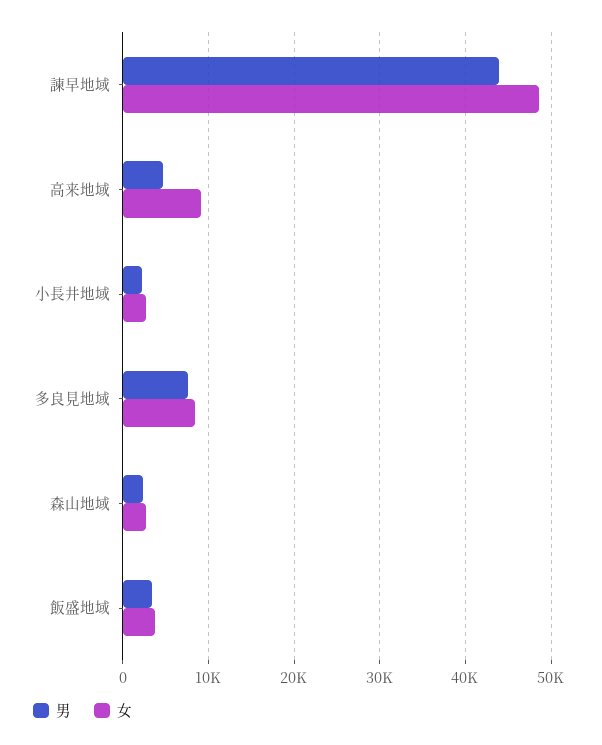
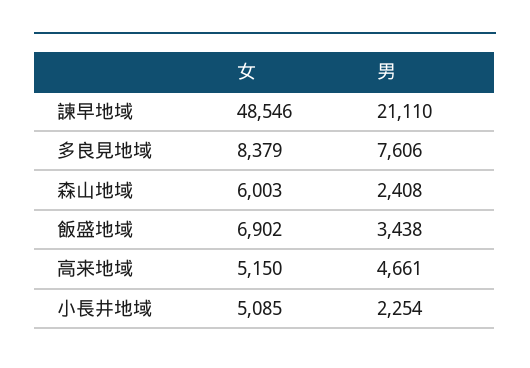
男, 諫早地域: 44000 -> 21110
女, 高来地域: 9000 -> 5150
女, 小長井地域: 3000 -> 5085
女, 森山地域: 3000 -> 6003
女, 飯盛地域: 4000 -> 6902

